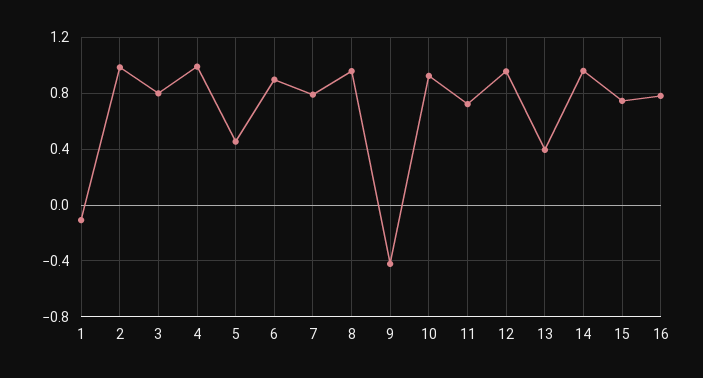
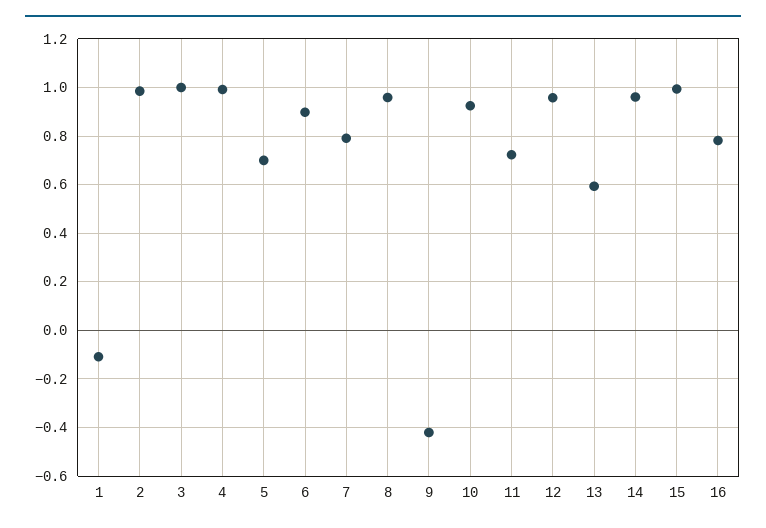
3: 0.8 -> 1
5: 0.45 -> 0.7
13: 0.4 -> 0.6
15: 0.75 -> 1

